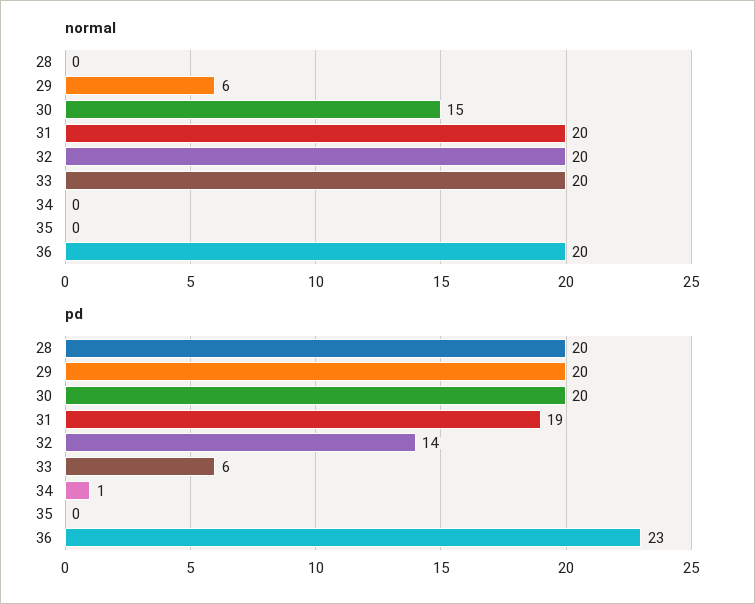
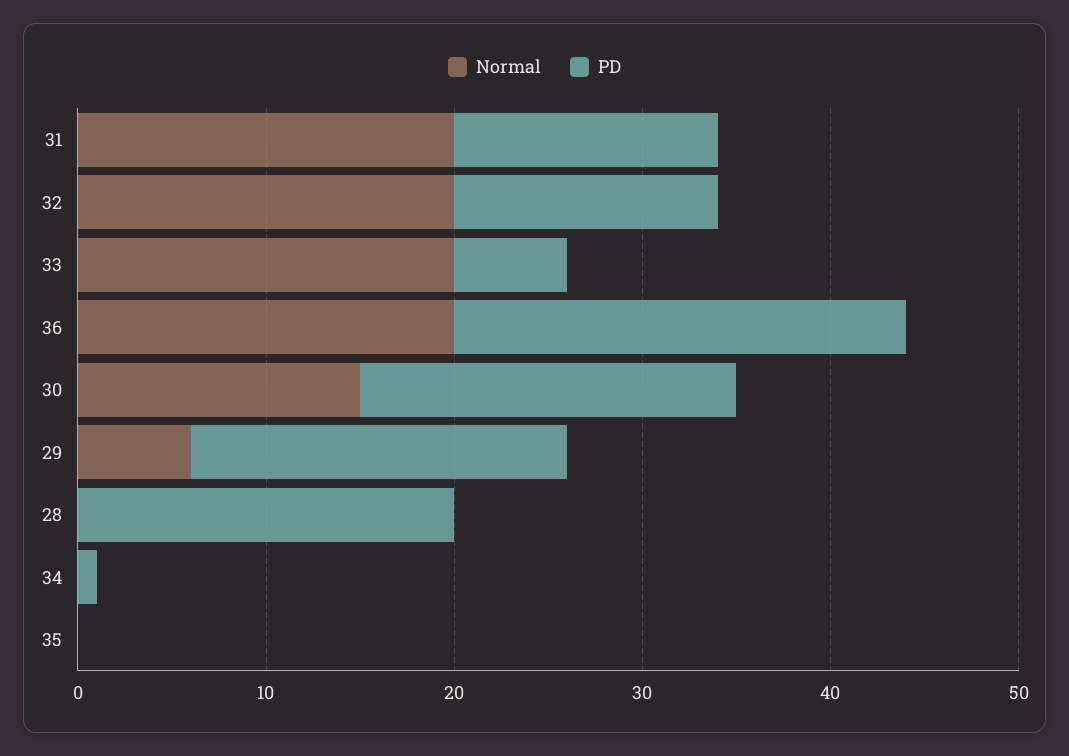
pd, 31: 19 -> 14
pd, 36: 23 -> 24

